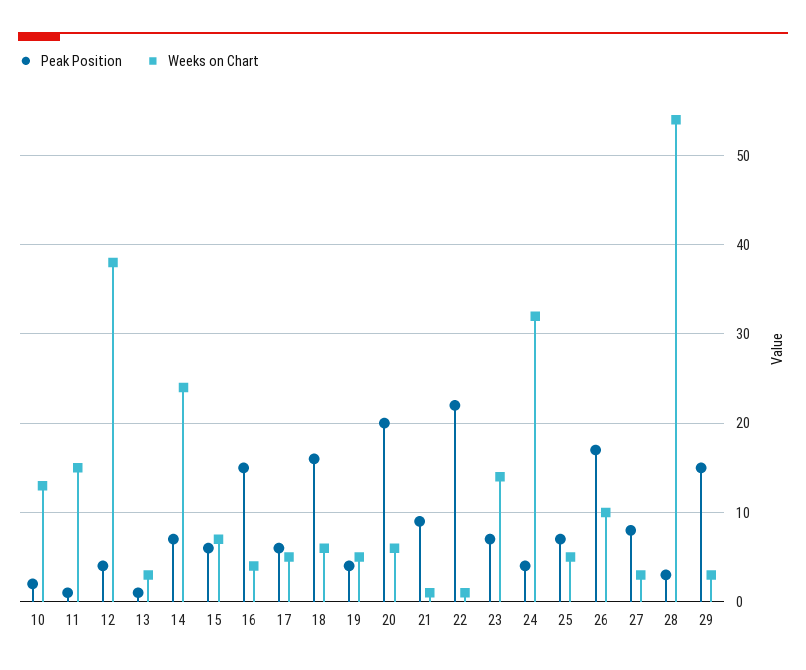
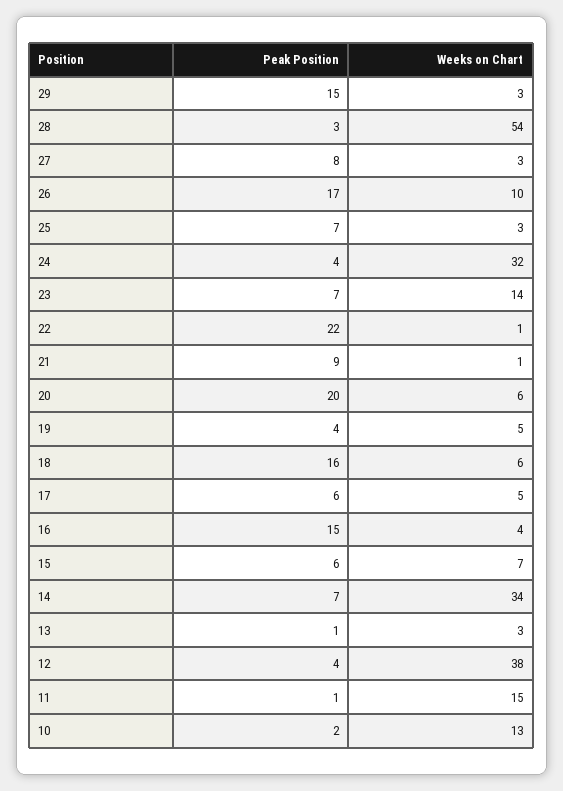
Weeks on Chart, 14: 24 -> 34
Weeks on Chart, 25: 5 -> 3

